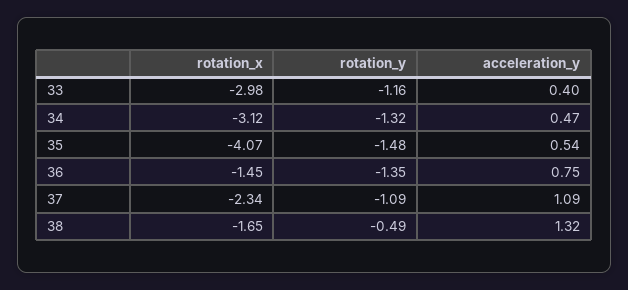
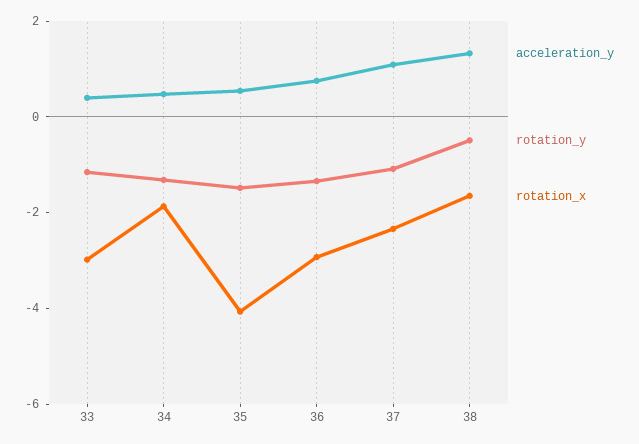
rotation_x, 34: -3.12 -> -2
rotation_x, 36: -1.45 -> -3

